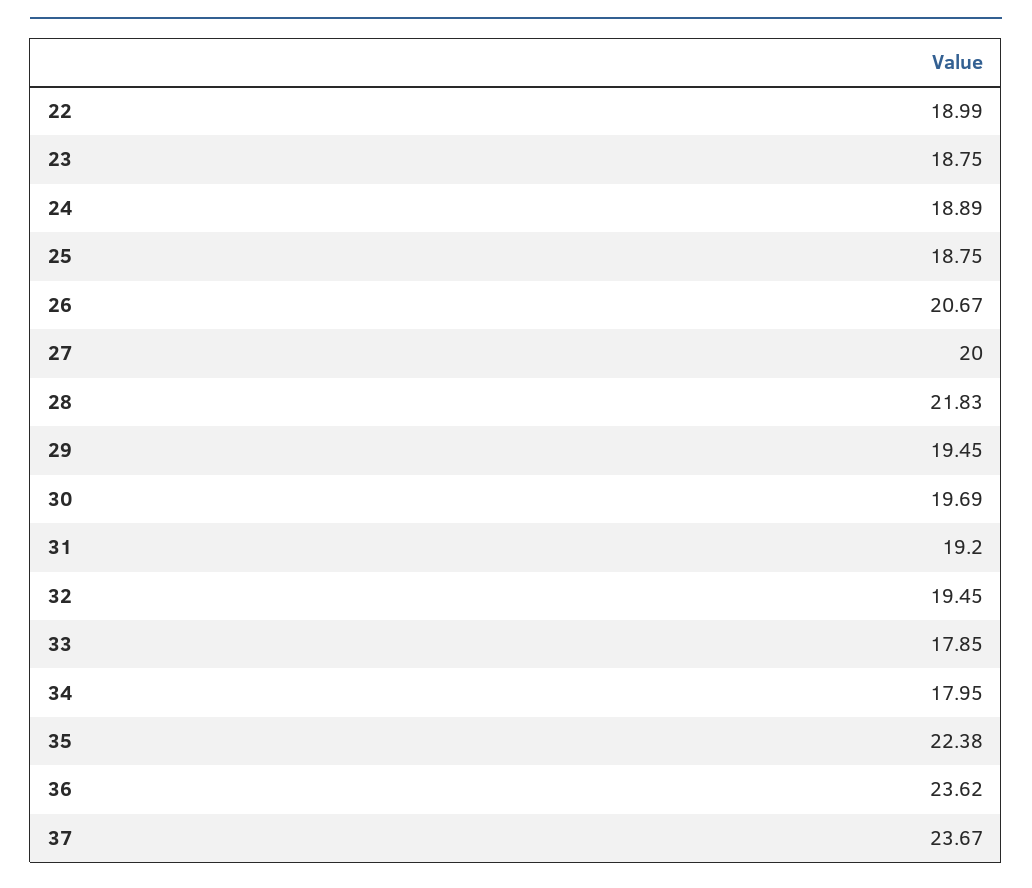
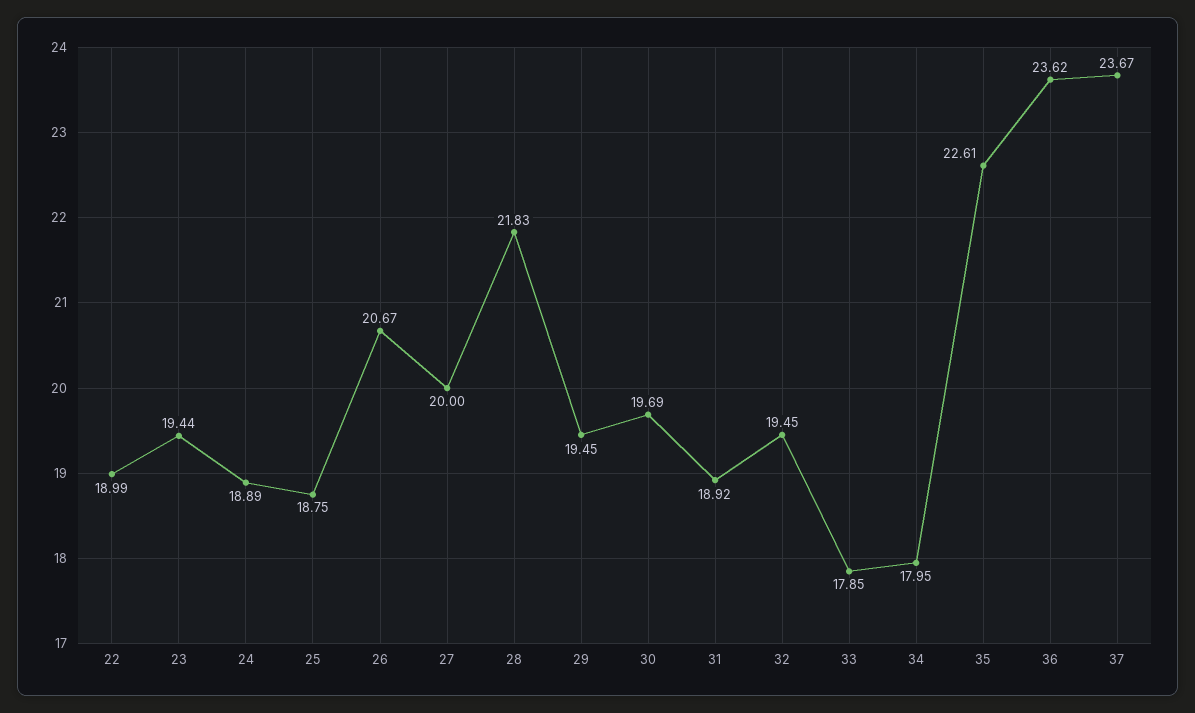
23: 18.75 -> 19.44
31: 19.2 -> 18.92
35: 22.38 -> 22.61

